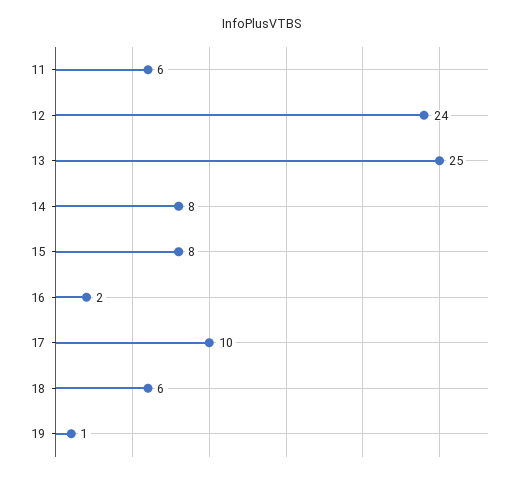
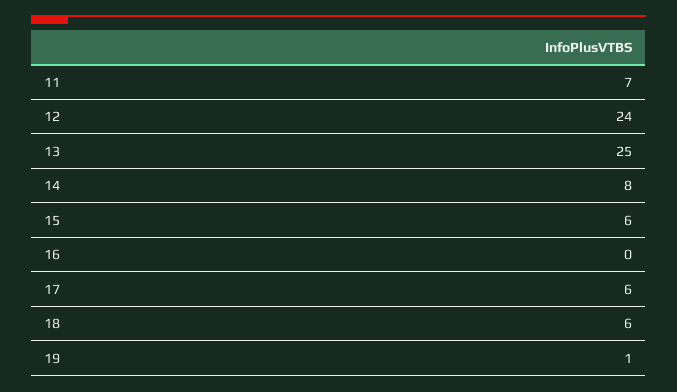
11: 6 -> 7
15: 8 -> 6
16: 2 -> 0
17: 10 -> 6

